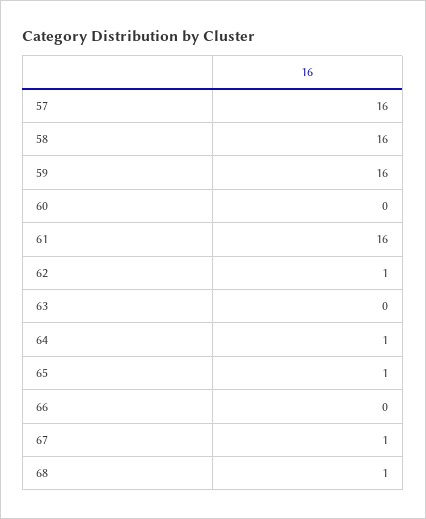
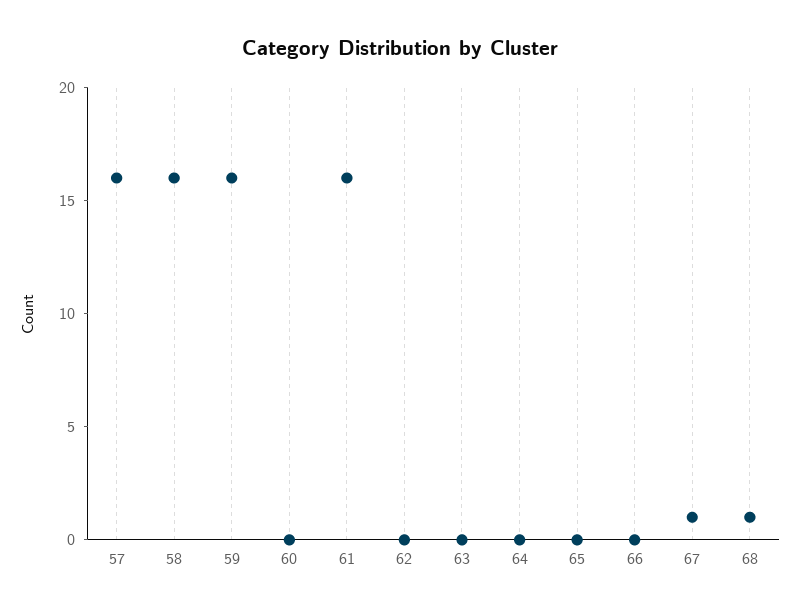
62: 1 -> 0
64: 1 -> 0
65: 1 -> 0

